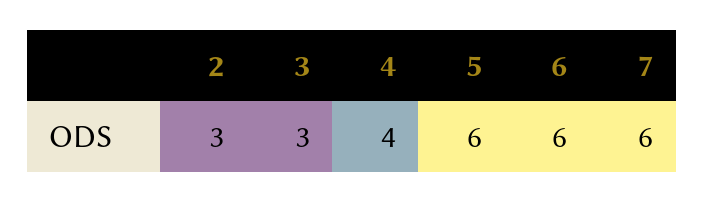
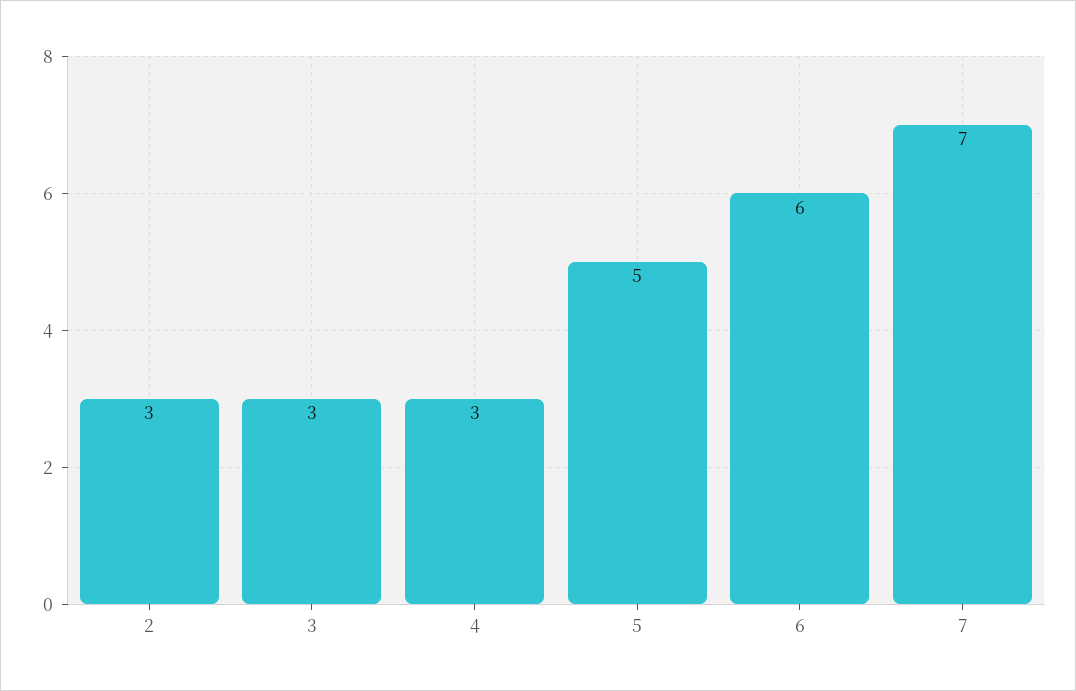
4: 4 -> 3
5: 6 -> 5
7: 6 -> 7

